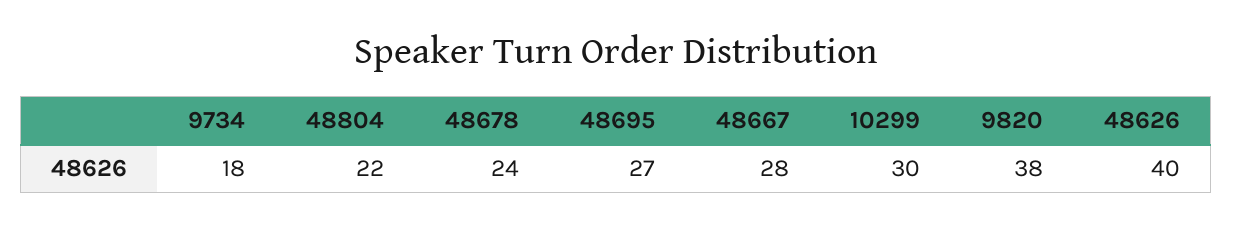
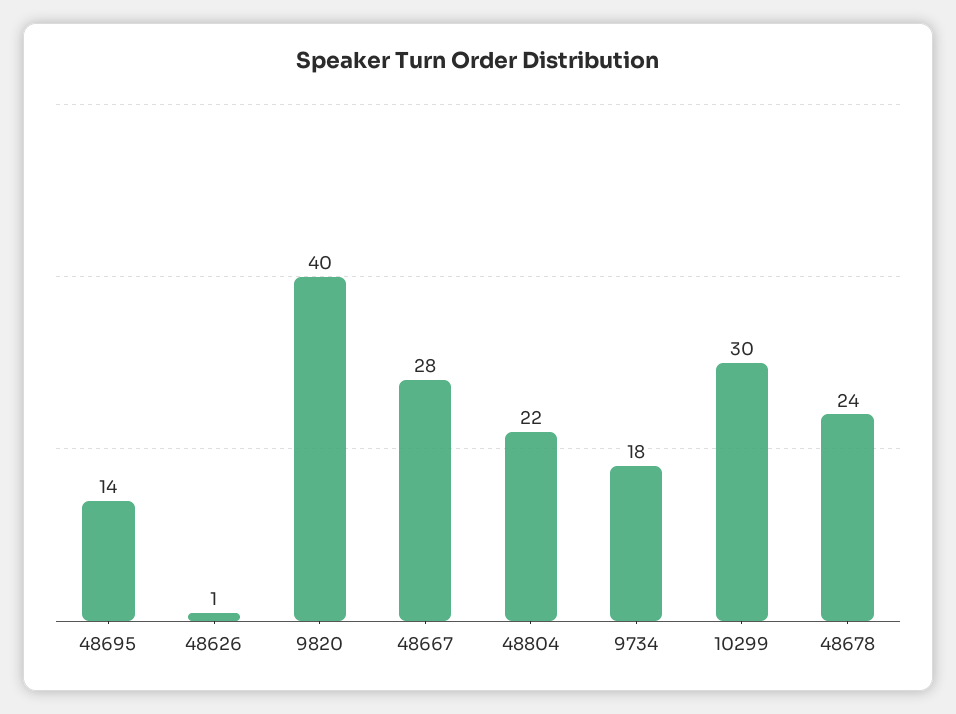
48695: 27 -> 14
9820: 38 -> 40
48626: 40 -> 1

